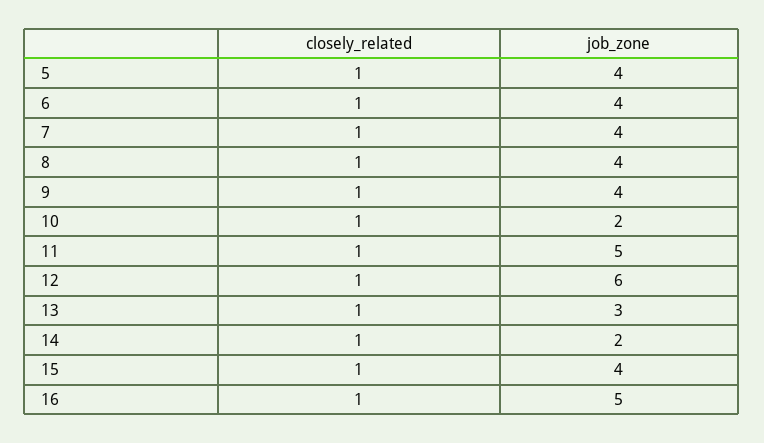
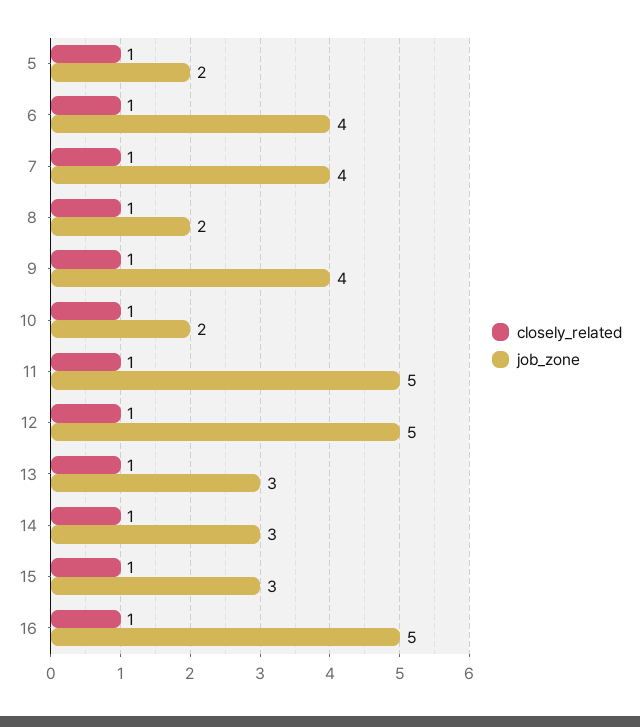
job_zone, 5: 4 -> 2
job_zone, 8: 4 -> 2
job_zone, 12: 6 -> 5
job_zone, 14: 2 -> 3
job_zone, 15: 4 -> 3

